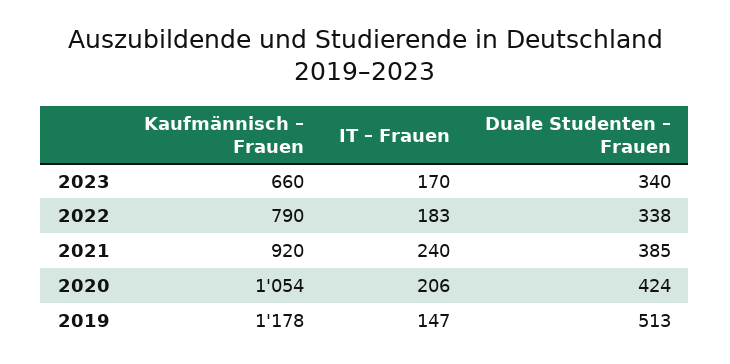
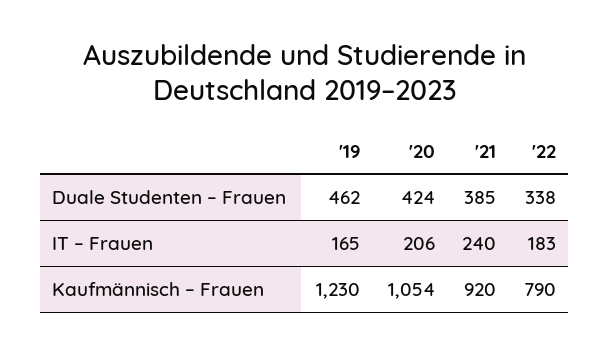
Kaufmännisch – Frauen, 2023: 660 -> none
IT – Frauen, 2023: 170 -> none
Duale Studenten – Frauen, 2023: 340 -> none
Kaufmännisch – Frauen, 2019: 1178 -> 1230
IT – Frauen, 2019: 147 -> 165
Duale Studenten – Frauen, 2019: 513 -> 462

